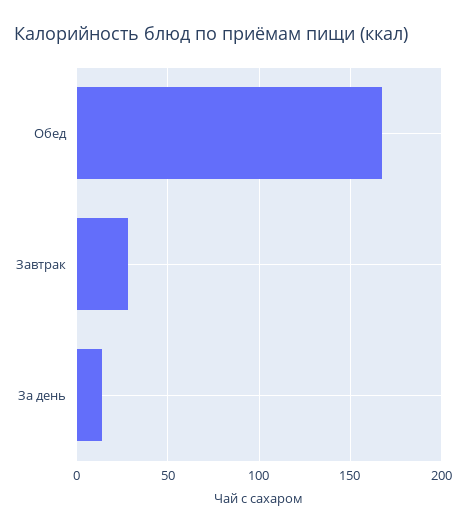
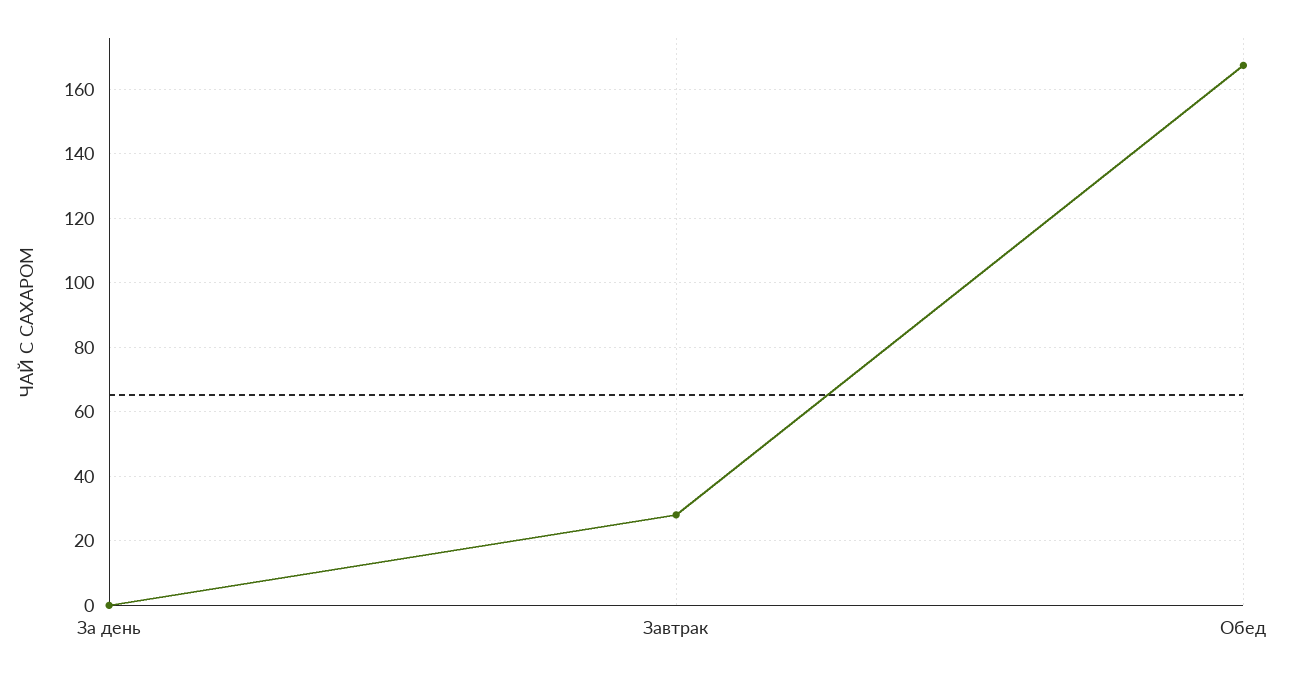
За день: 15 -> 0

